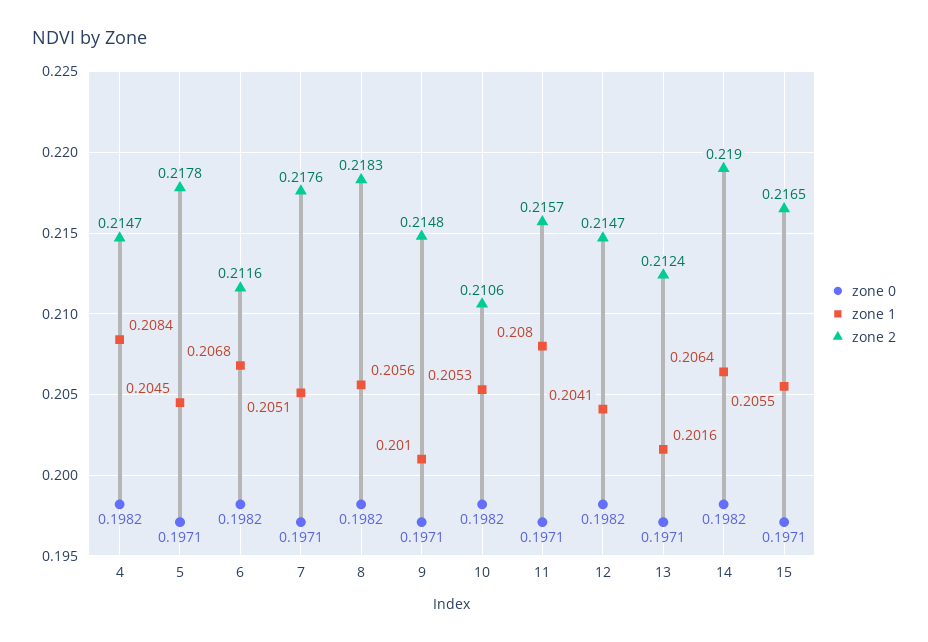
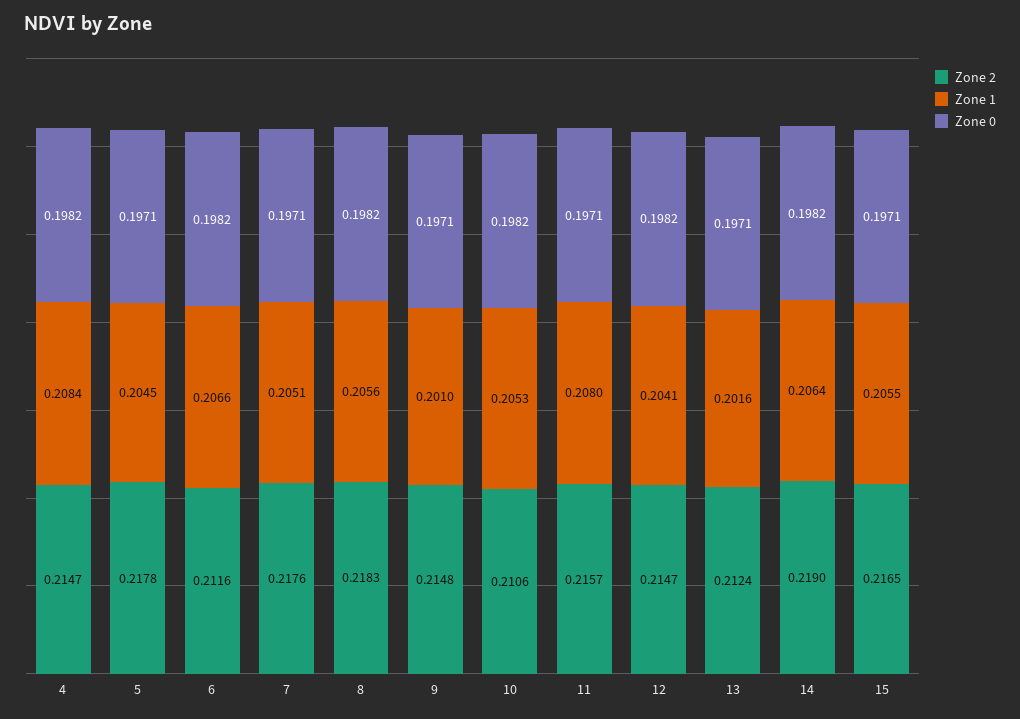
zone 1, 6: 0.2068 -> 0.2066

